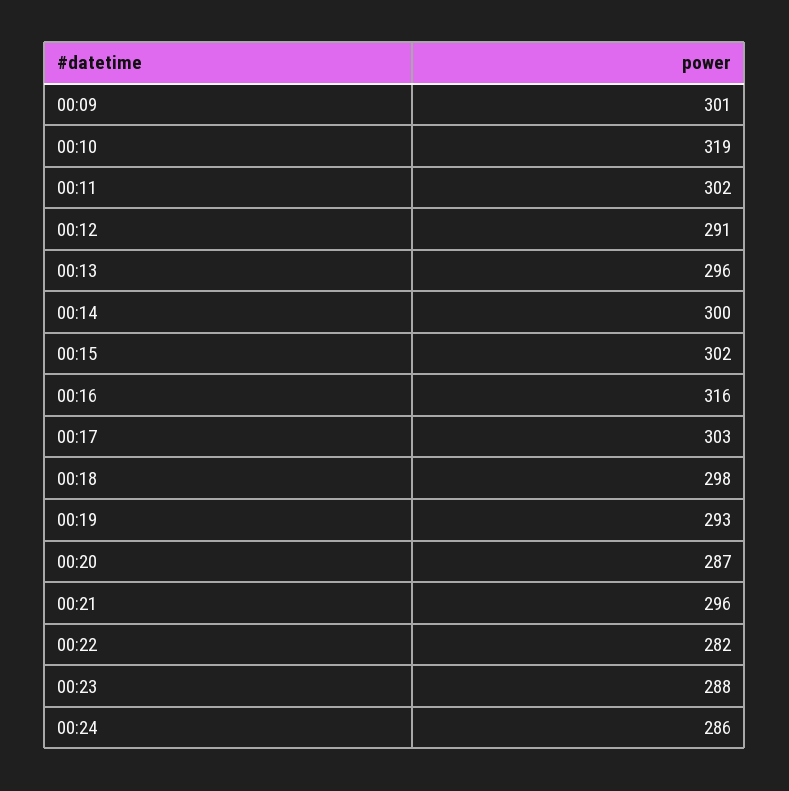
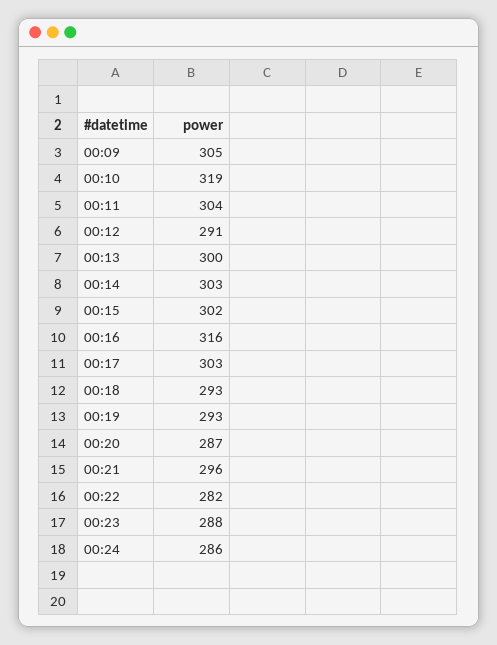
00:09: 301 -> 305
00:11: 302 -> 304
00:13: 296 -> 300
00:14: 300 -> 303
00:18: 298 -> 293

